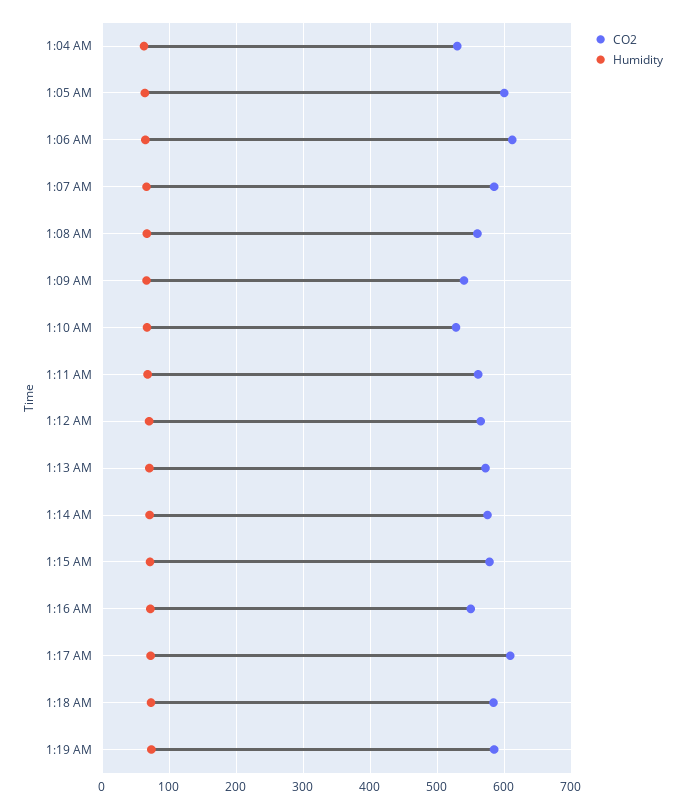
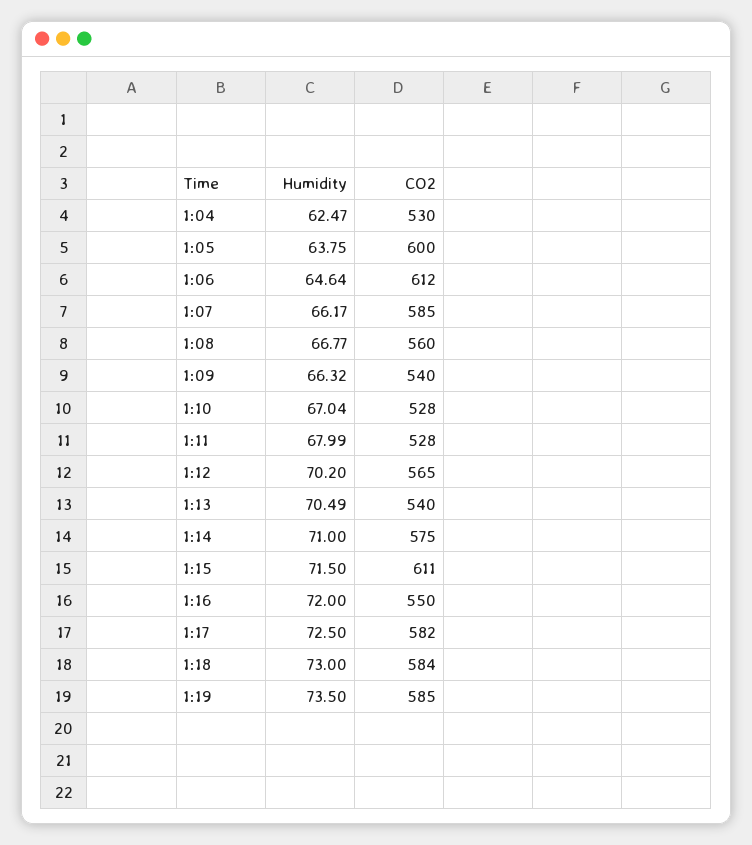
CO2, 1:11 AM: 560 -> 528
CO2, 1:13 AM: 570 -> 540
CO2, 1:15 AM: 580 -> 611
CO2, 1:17 AM: 610 -> 582

